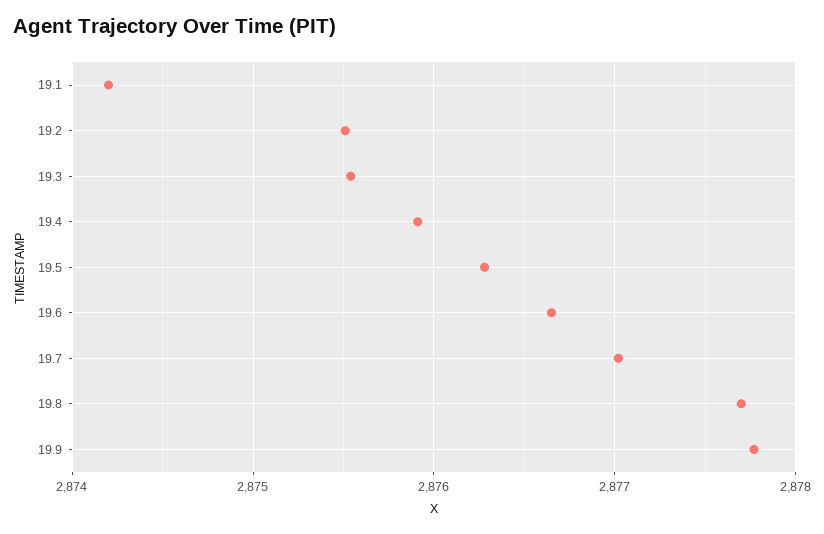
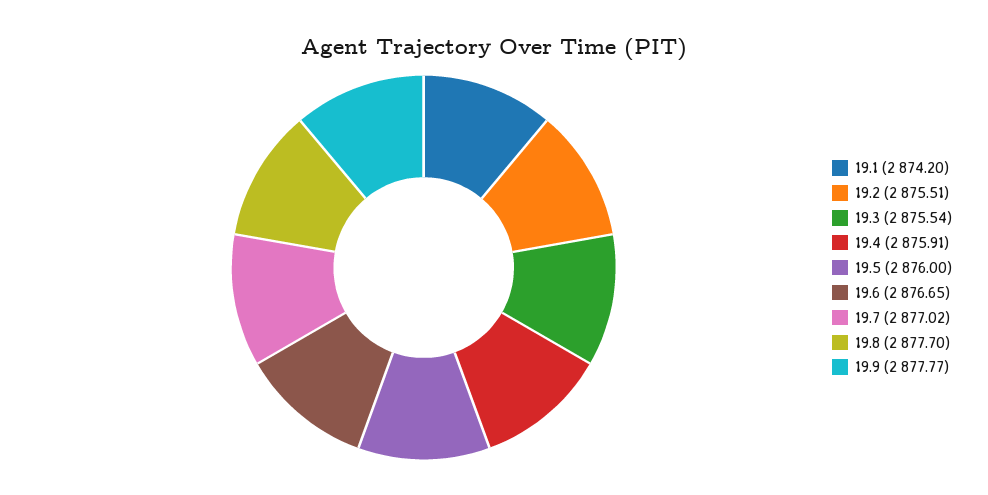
19.5: 2876.3 -> 2876

